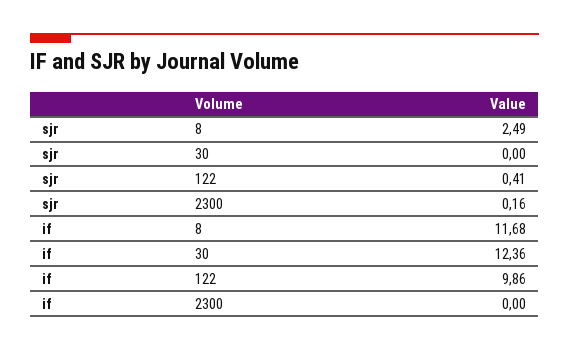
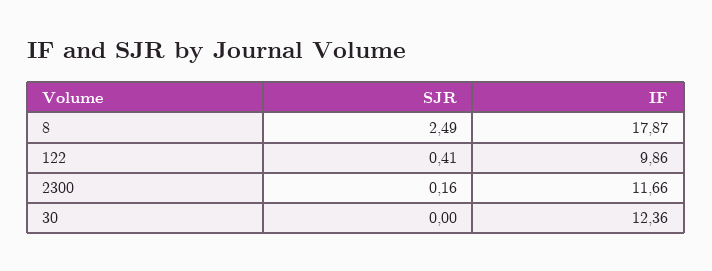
if, 8: 11.68 -> 17.87
if, 2300: 0 -> 11.66

